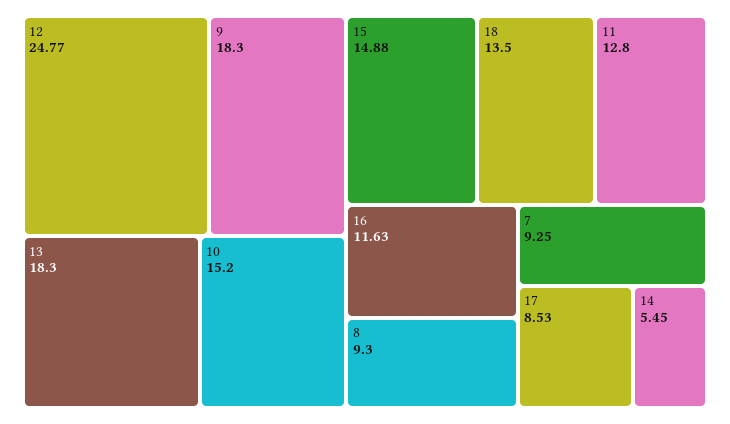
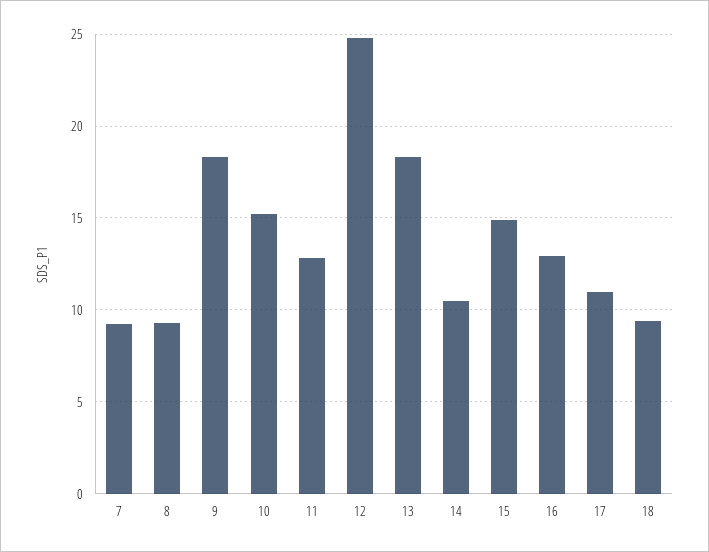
18: 13.5 -> 9.5
16: 11.63 -> 13
17: 8.53 -> 11
14: 5.45 -> 10.5

